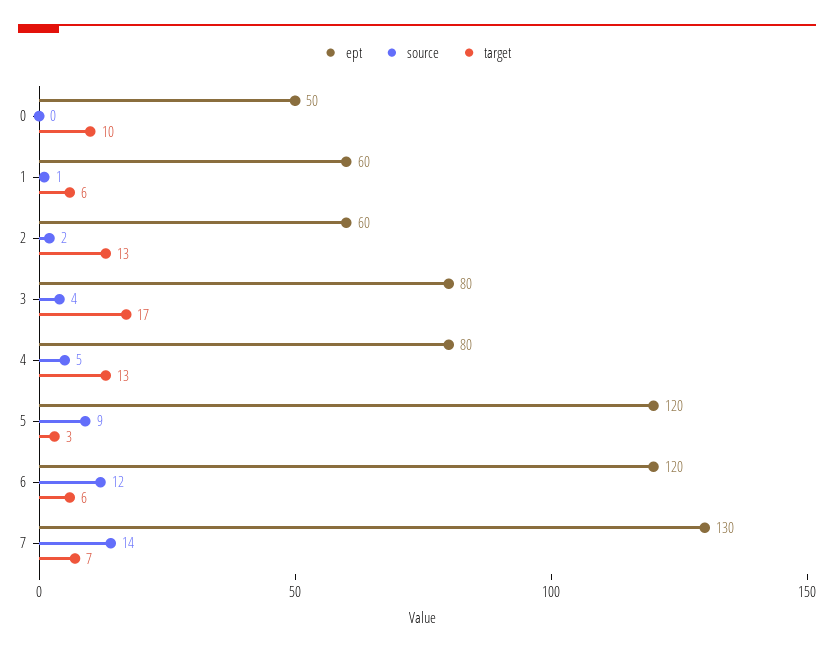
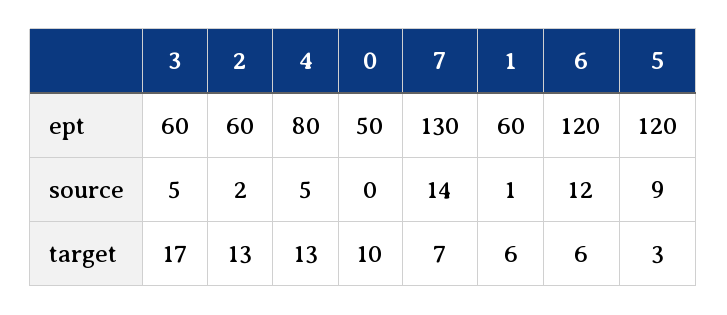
ept, 3: 80 -> 60
source, 3: 4 -> 5

